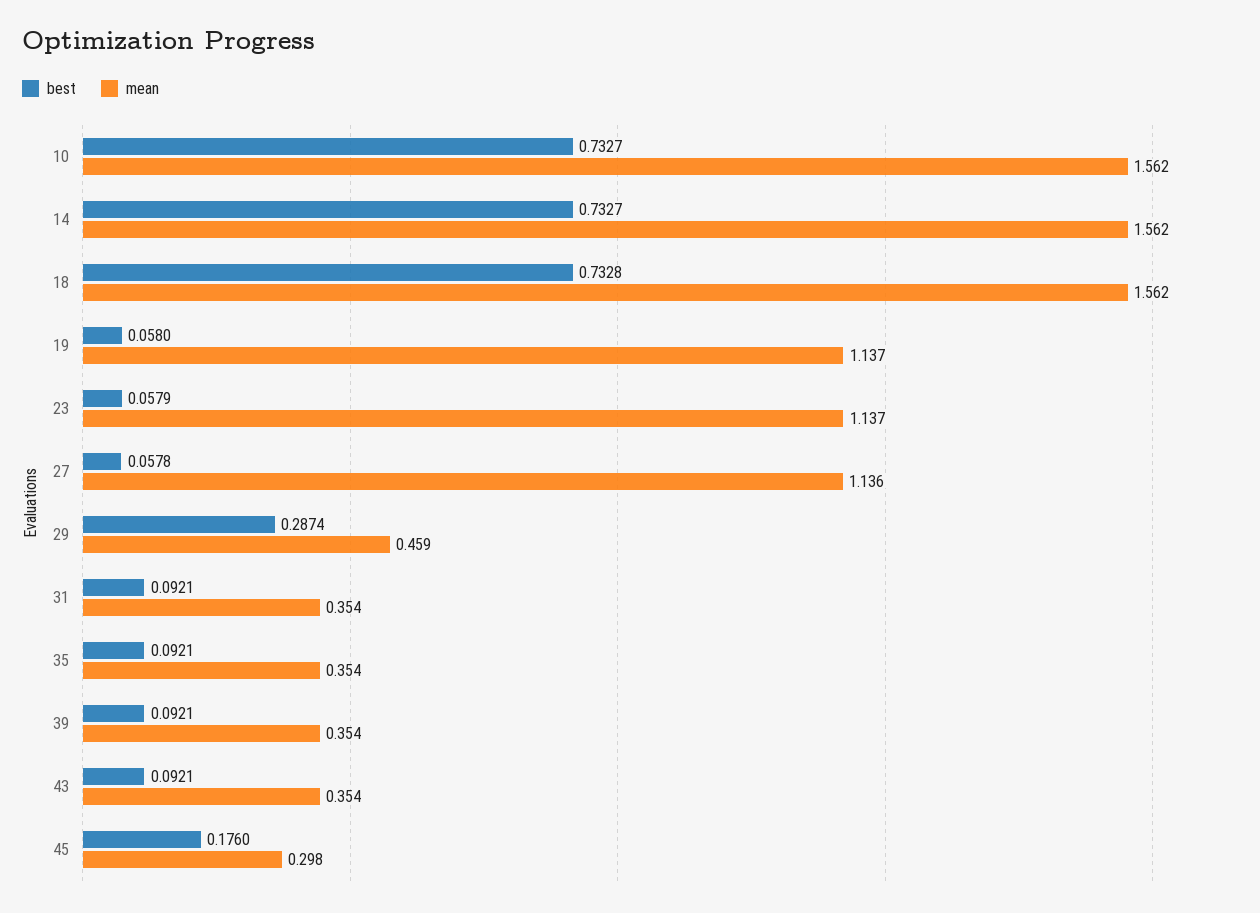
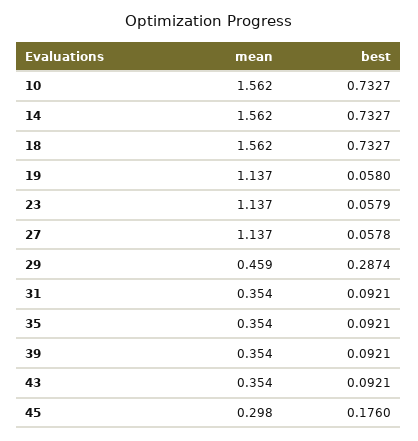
best, 18: 0.7328 -> 0.7327
mean, 27: 1.136 -> 1.137

